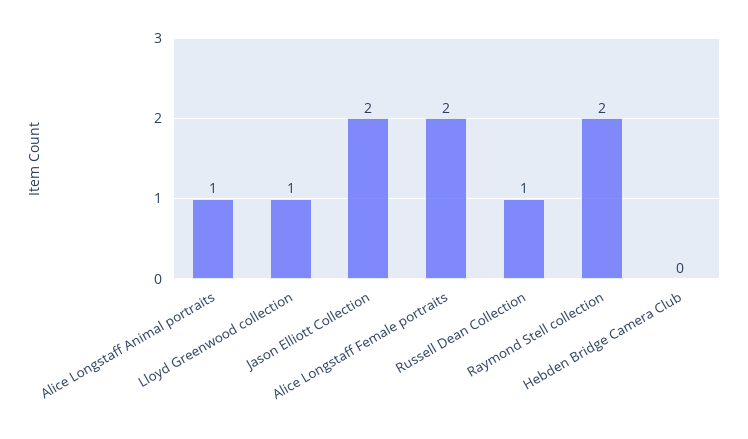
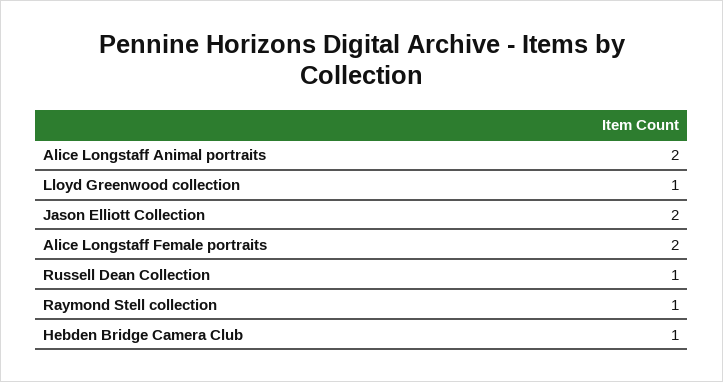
Alice Longstaff Animal portraits: 1 -> 2
Raymond Stell collection: 2 -> 1
Hebden Bridge Camera Club: 0 -> 1

